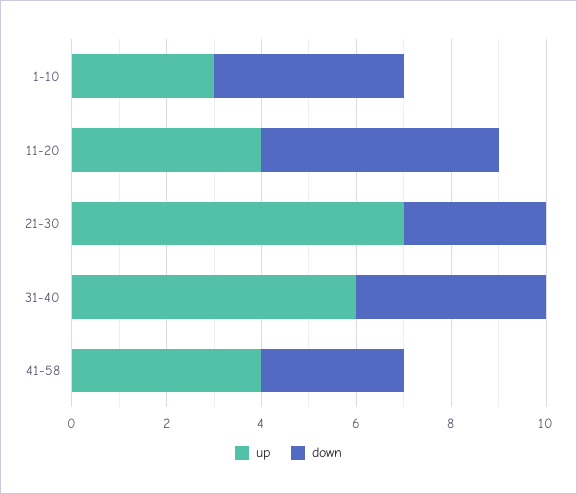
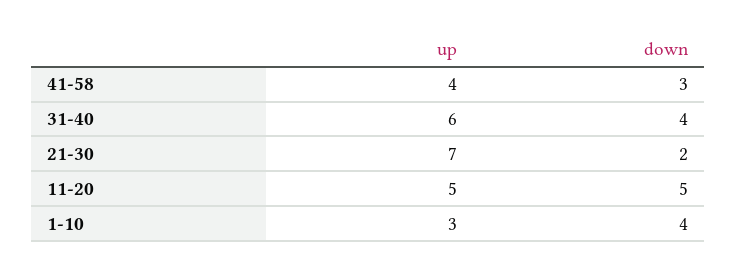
up, 11-20: 4 -> 5
down, 21-30: 3 -> 2

